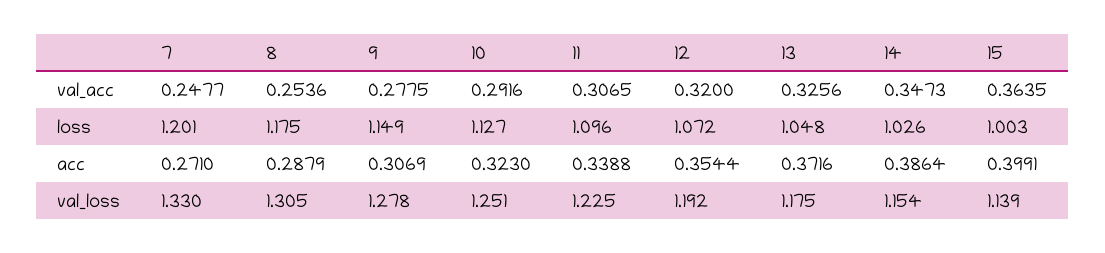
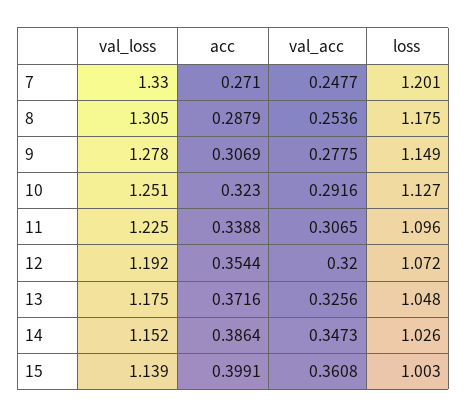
15, val_acc: 0.3635 -> 0.3608
14, val_loss: 1.154 -> 1.152

